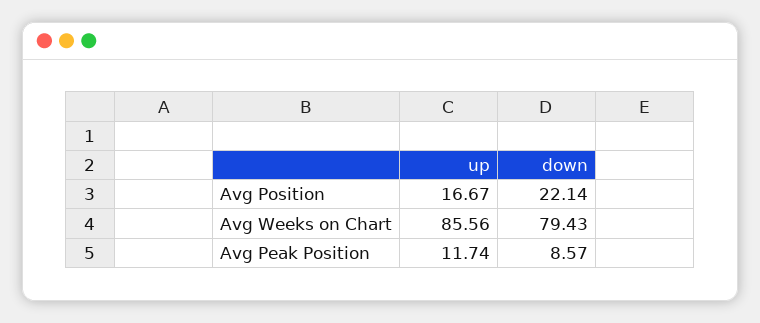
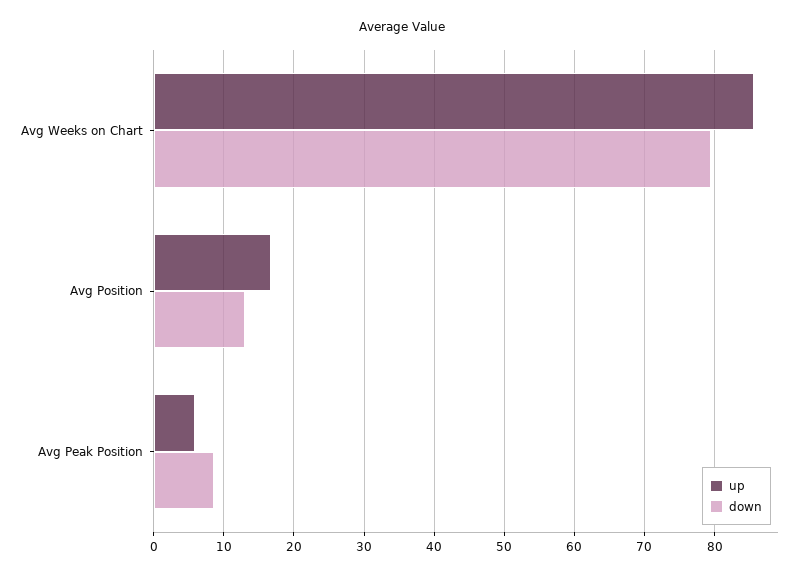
down, Avg Position: 22.14 -> 13
up, Avg Peak Position: 11.74 -> 6

